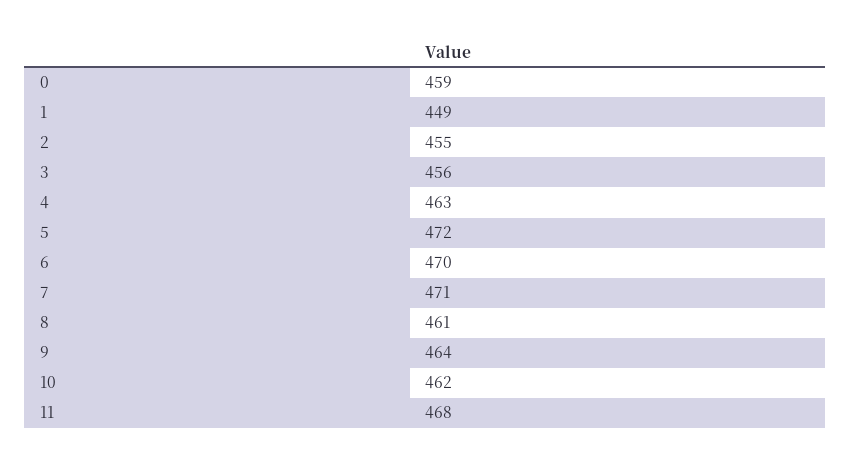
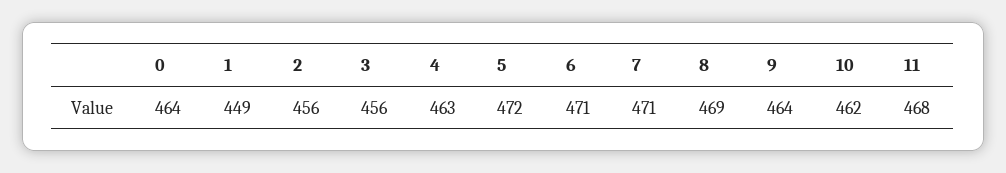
0: 459 -> 464
2: 455 -> 456
6: 470 -> 471
8: 461 -> 469

